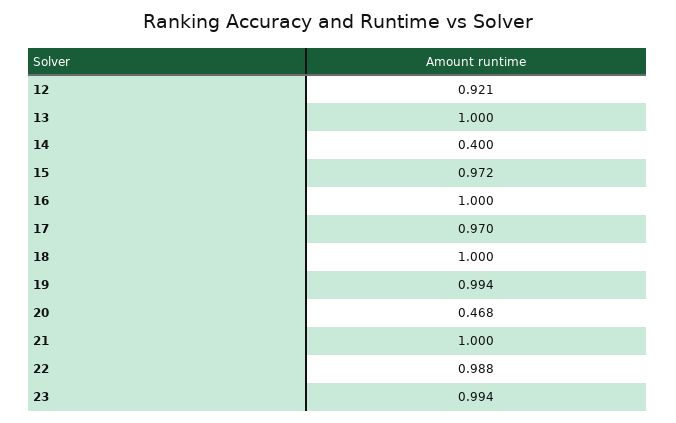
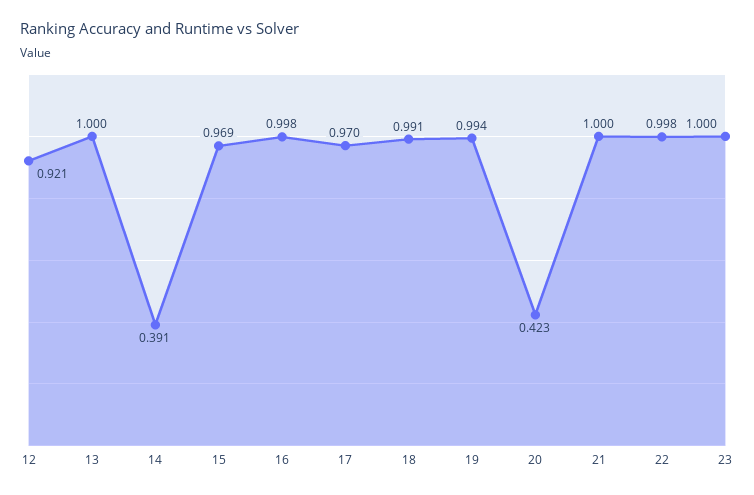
14: 0.4 -> 0.391
15: 0.972 -> 0.969
16: 1 -> 0.998
18: 1 -> 0.991
20: 0.468 -> 0.423
22: 0.988 -> 0.998
23: 0.994 -> 1

